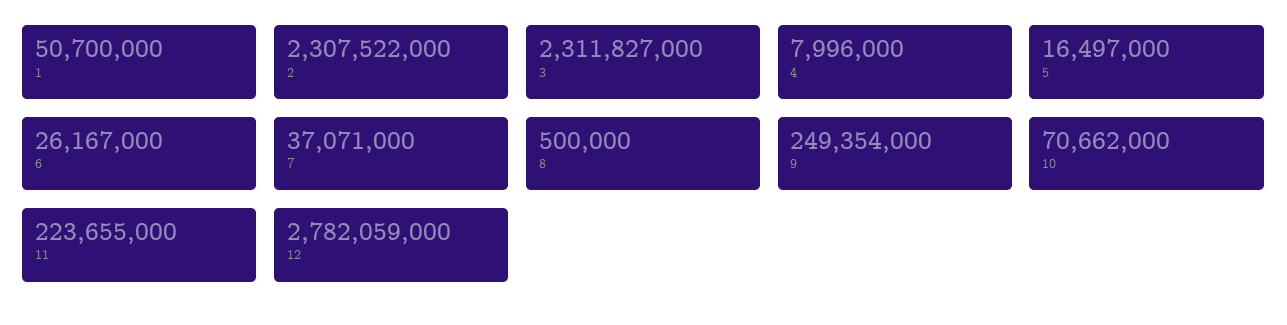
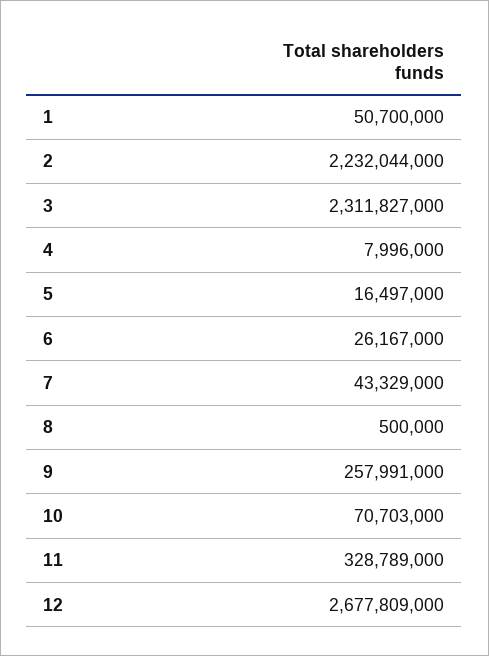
2: 2307522000 -> 2232044000
7: 37071000 -> 43329000
9: 249354000 -> 257991000
10: 70662000 -> 70703000
11: 223655000 -> 328789000
12: 2782059000 -> 2677809000

